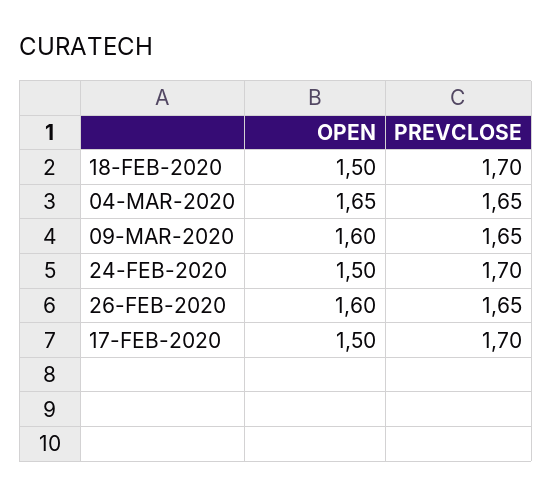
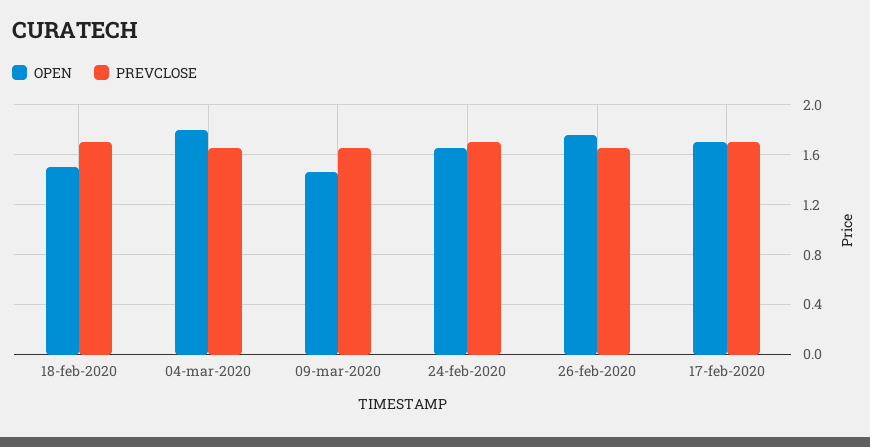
OPEN, 04-MAR-2020: 1.65 -> 1.8
OPEN, 09-MAR-2020: 1.6 -> 1.45
OPEN, 24-FEB-2020: 1.5 -> 1.65
OPEN, 26-FEB-2020: 1.6 -> 1.75
OPEN, 17-FEB-2020: 1.5 -> 1.7

